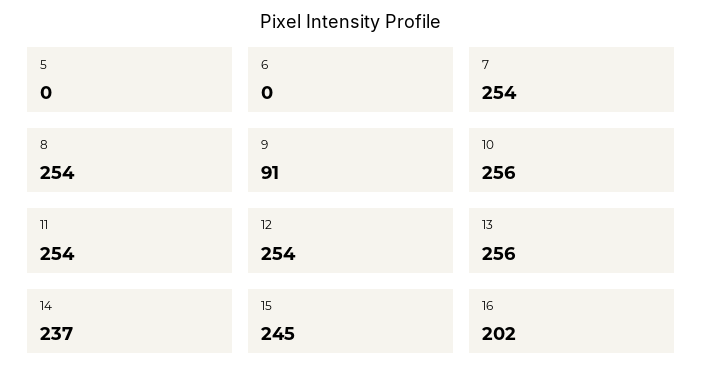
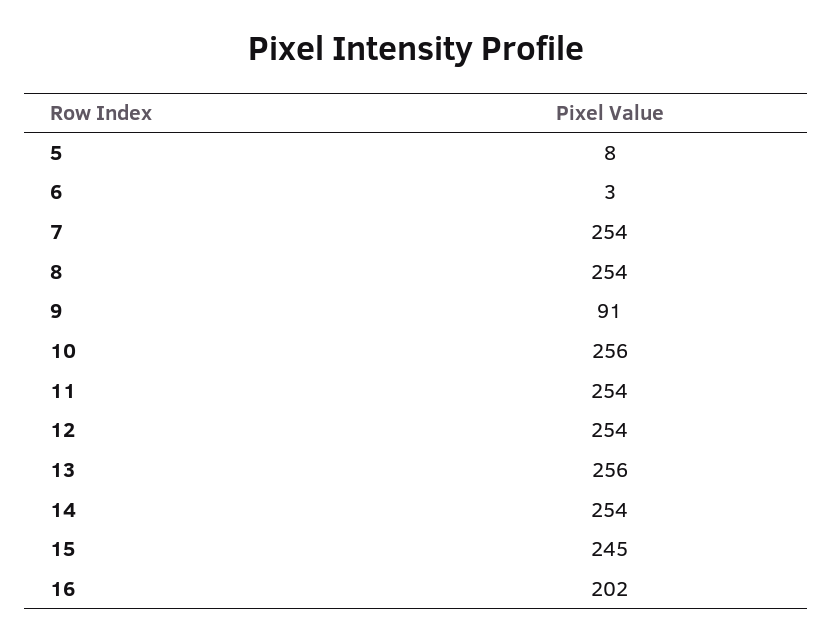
5: 0 -> 8
6: 0 -> 3
14: 237 -> 254

